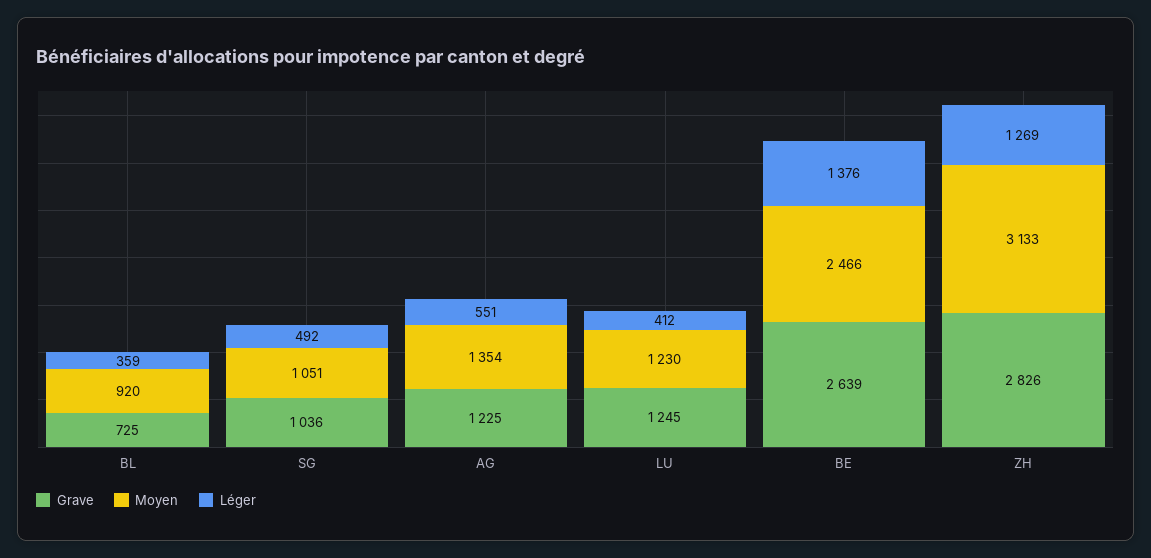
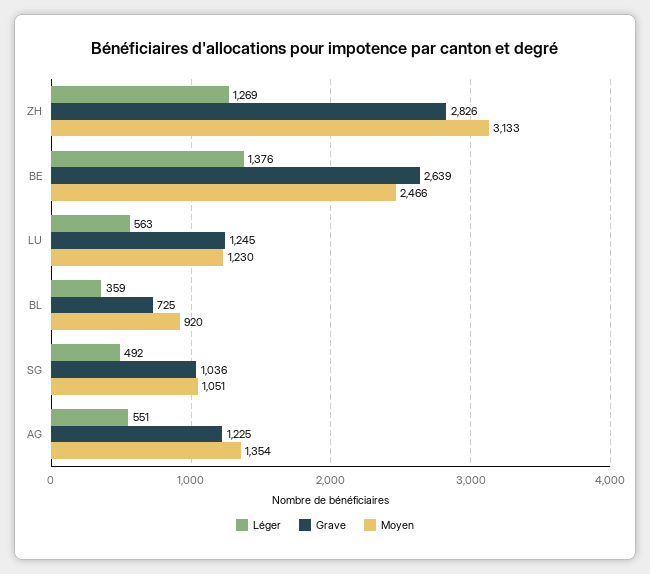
Léger, LU: 412 -> 563

